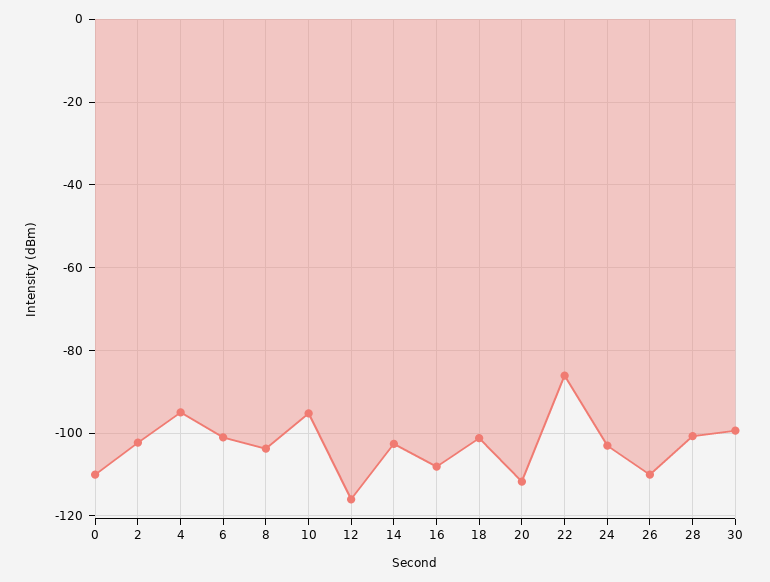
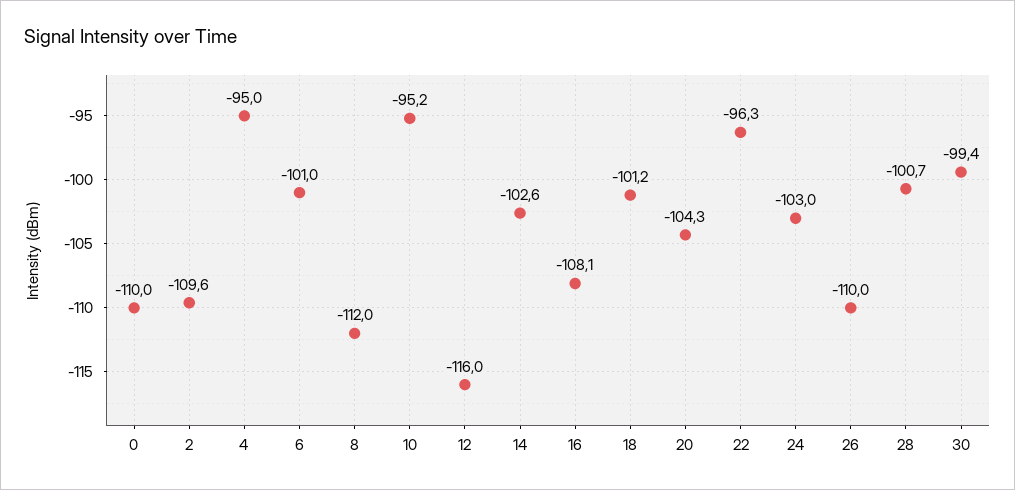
2: -102 -> -109.6
8: -104 -> -112
20: -112 -> -104.3
22: -86 -> -96.3

